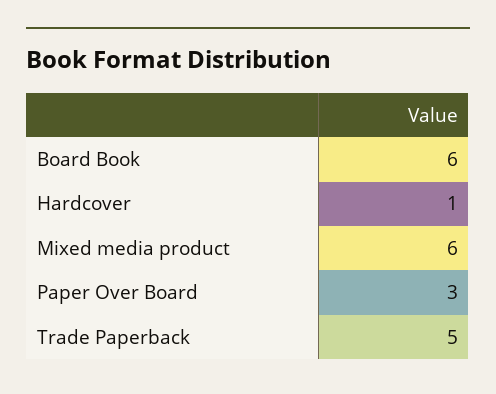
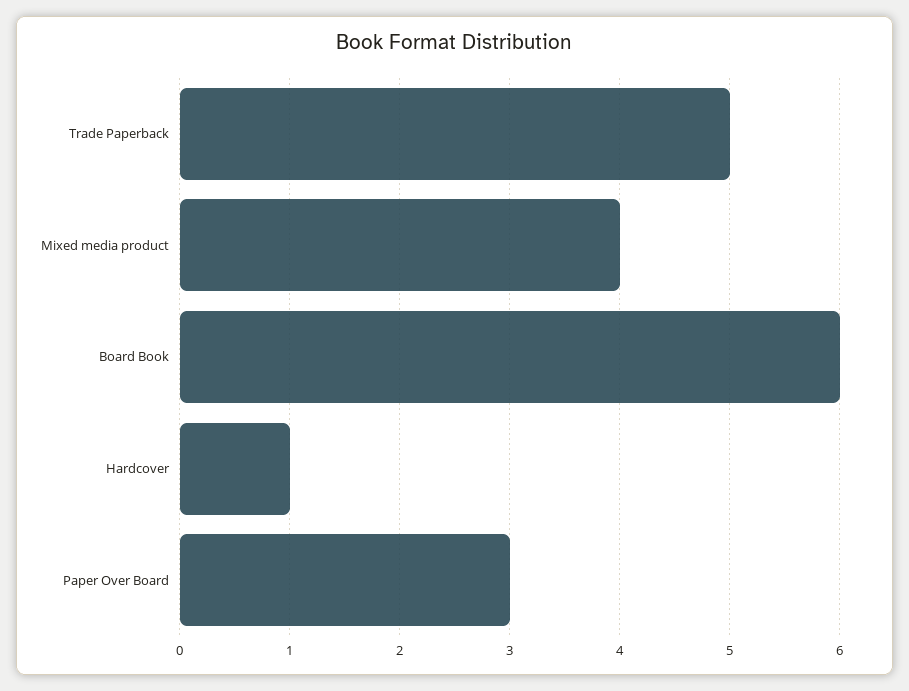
Mixed media product: 6 -> 4

